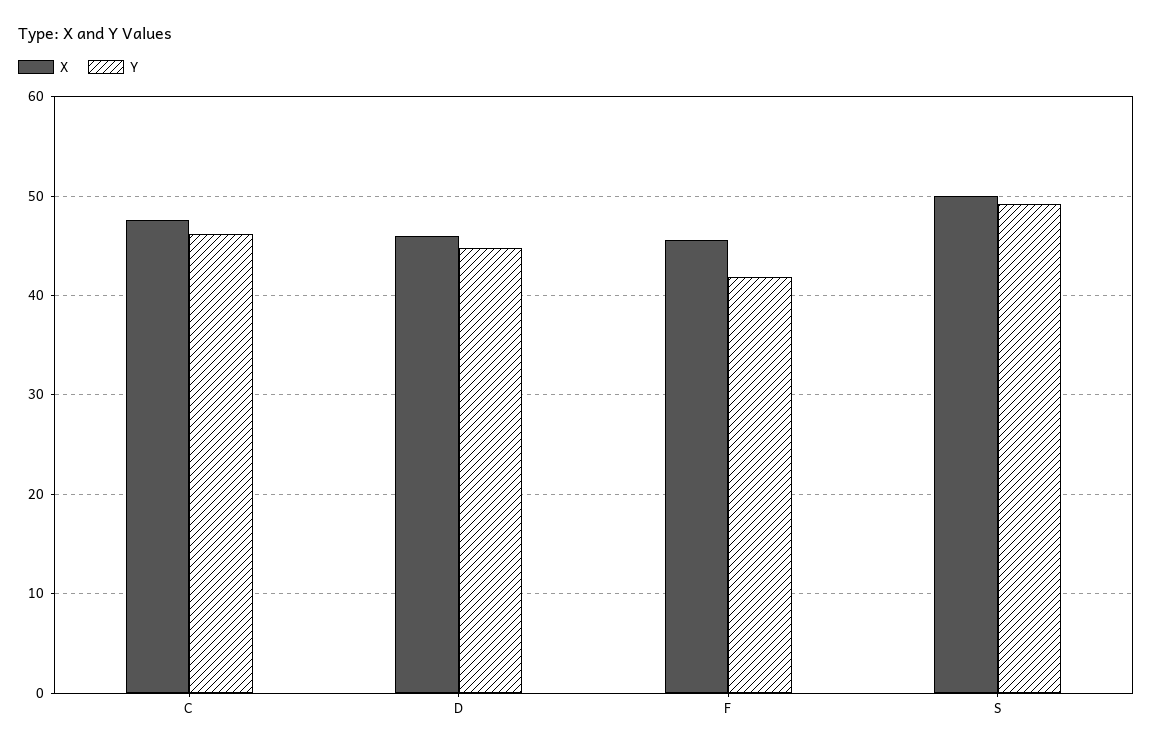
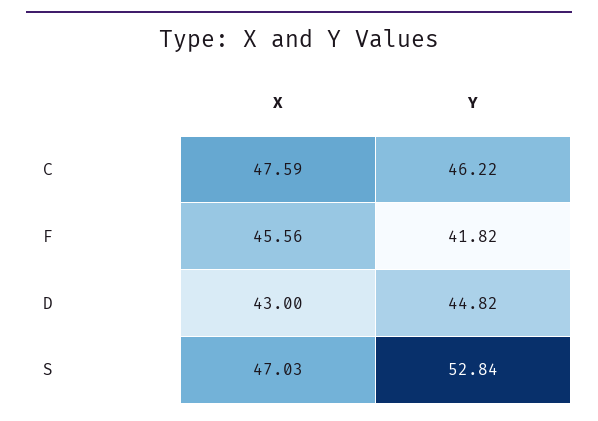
X, D: 46 -> 43
X, S: 50 -> 47.03
Y, S: 49 -> 52.84

